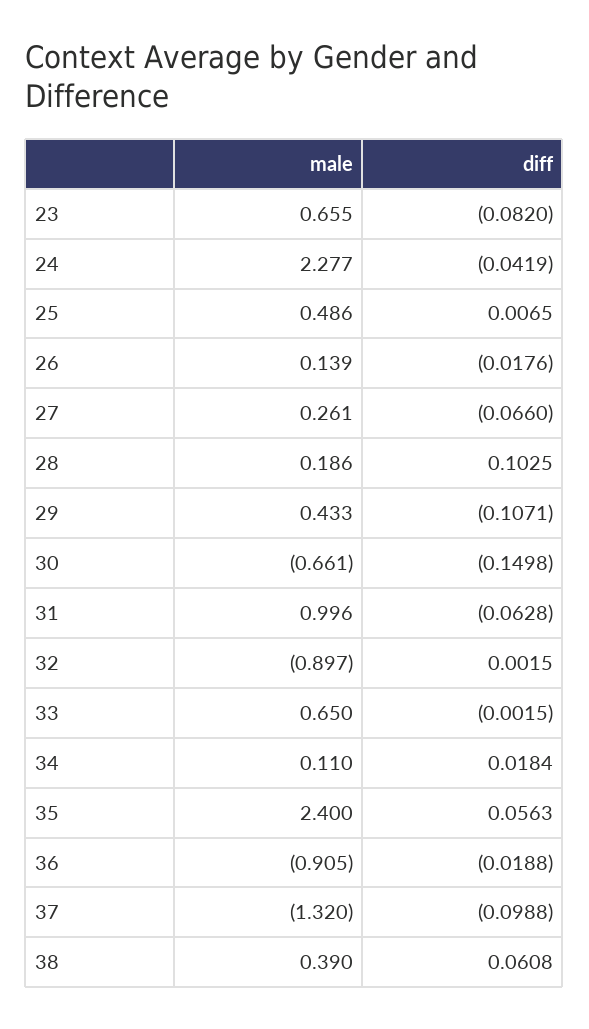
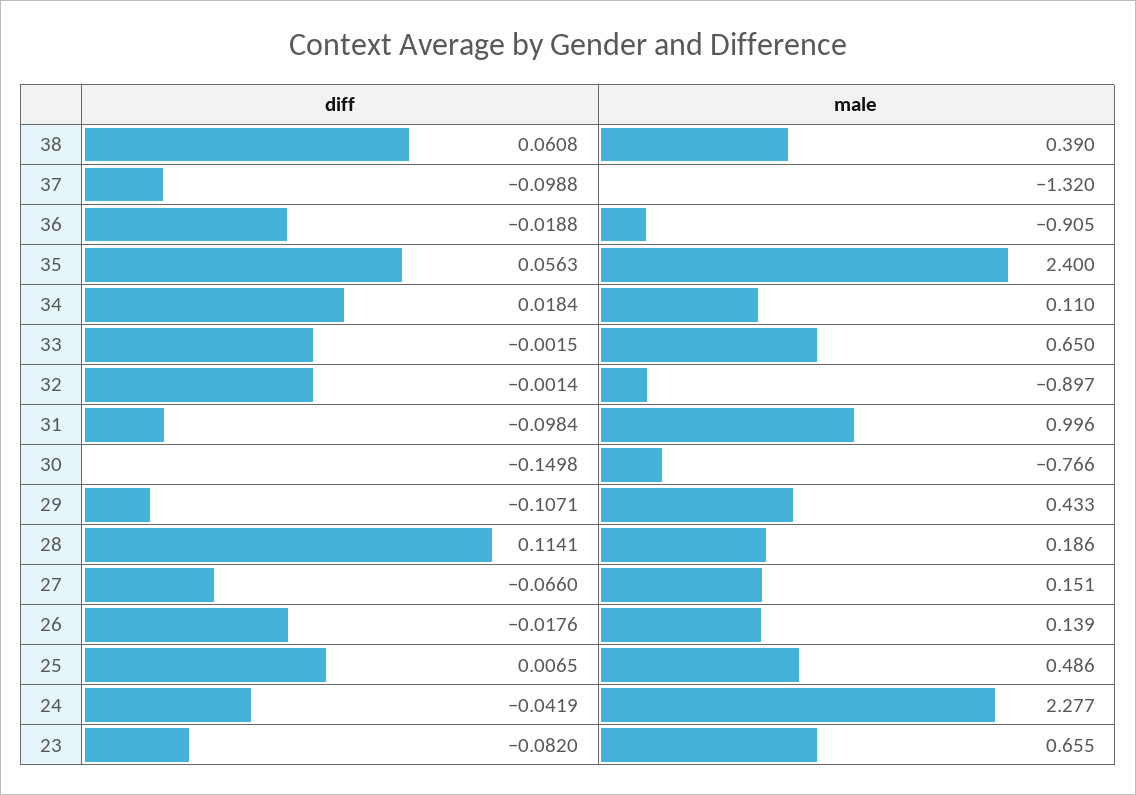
male, 27: 0.261 -> 0.151
diff, 28: 0.1025 -> 0.1141
male, 30: -0.661 -> -0.766
diff, 31: -0.0628 -> -0.0984
diff, 32: 0.0015 -> -0.0014

